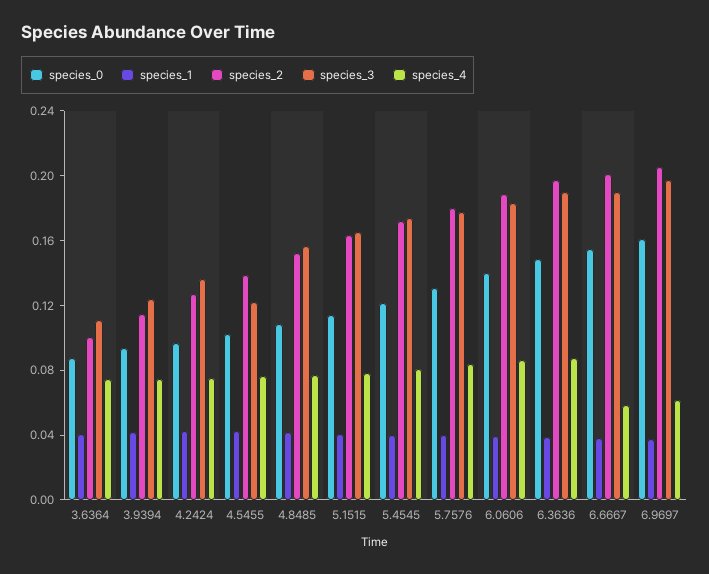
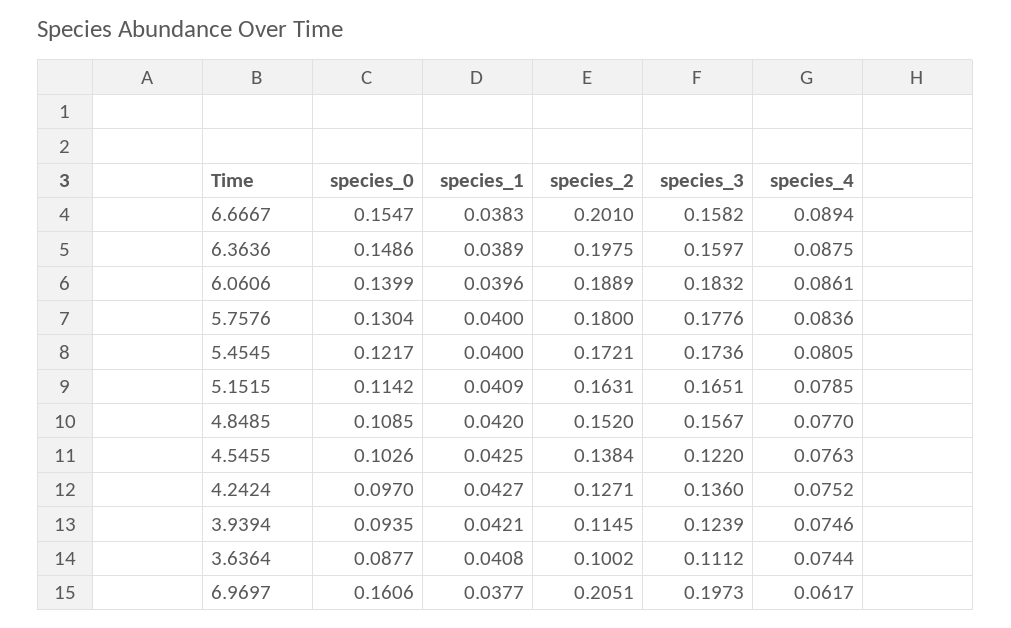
species_3, 6.3636: 0.19 -> 0.1597
species_3, 6.6667: 0.19 -> 0.1582
species_4, 6.6667: 0.06 -> 0.0894

